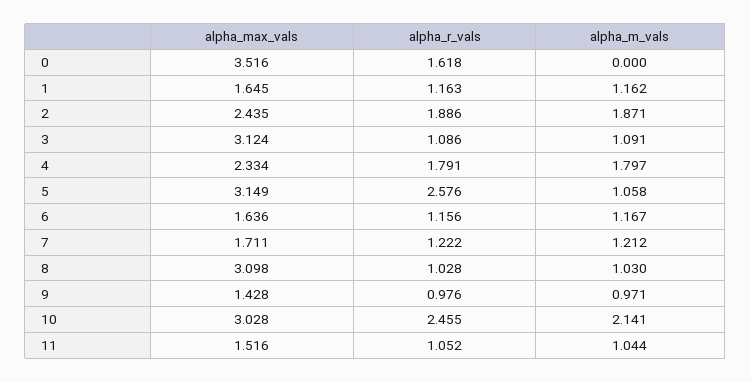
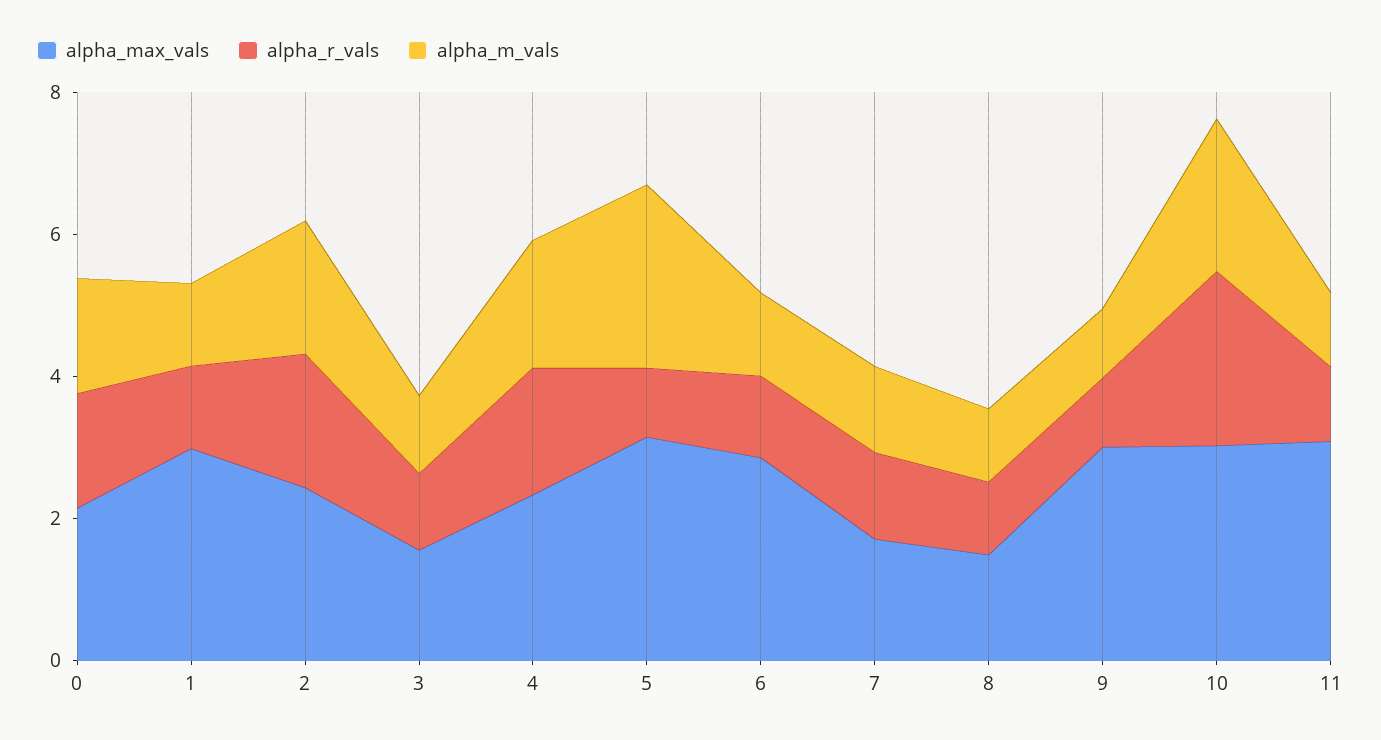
alpha_max_vals, 0: 3.516 -> 2
alpha_m_vals, 0: 0 -> 1.5
alpha_max_vals, 1: 1.645 -> 3
alpha_max_vals, 3: 3.124 -> 1.5
alpha_r_vals, 5: 2.576 -> 1
alpha_m_vals, 5: 1.058 -> 2.5
alpha_max_vals, 6: 1.636 -> 3
alpha_max_vals, 8: 3.098 -> 1.5
alpha_max_vals, 9: 1.428 -> 3
alpha_max_vals, 11: 1.516 -> 3

